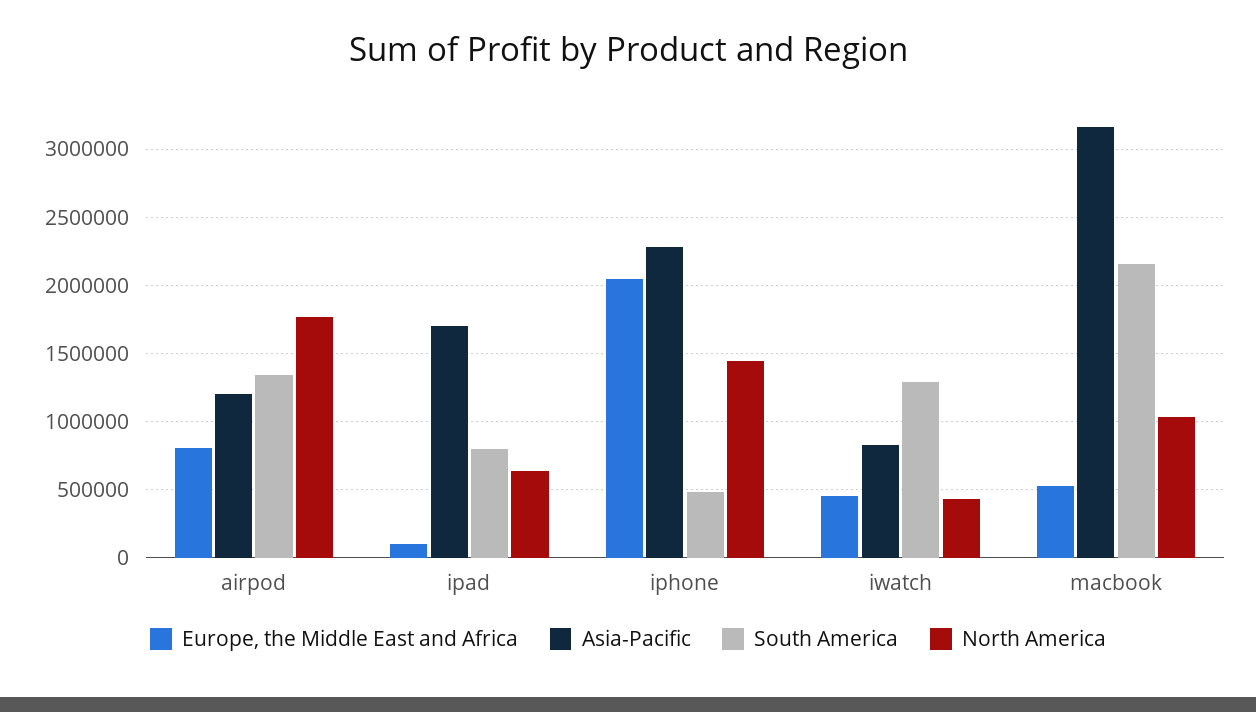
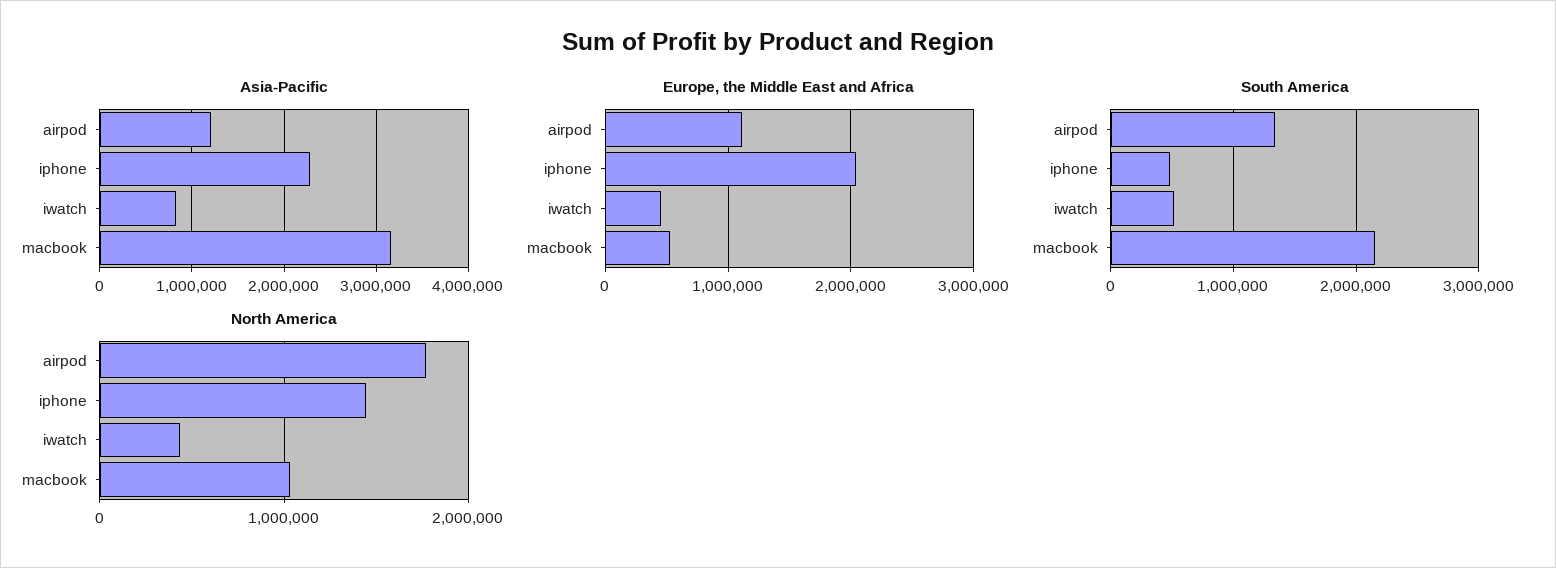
Europe, the Middle East and Africa, airpod: 800000 -> 1100000
Europe, the Middle East and Africa, ipad: 100000 -> none
Asia-Pacific, ipad: 1700000 -> none
South America, ipad: 800000 -> none
North America, ipad: 650000 -> none
South America, iwatch: 1300000 -> 500000

